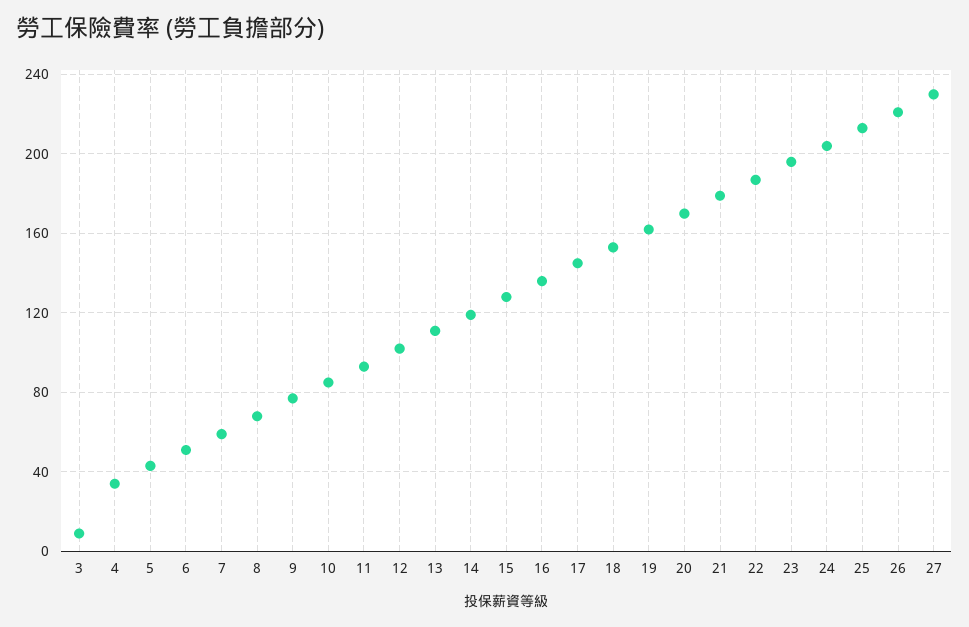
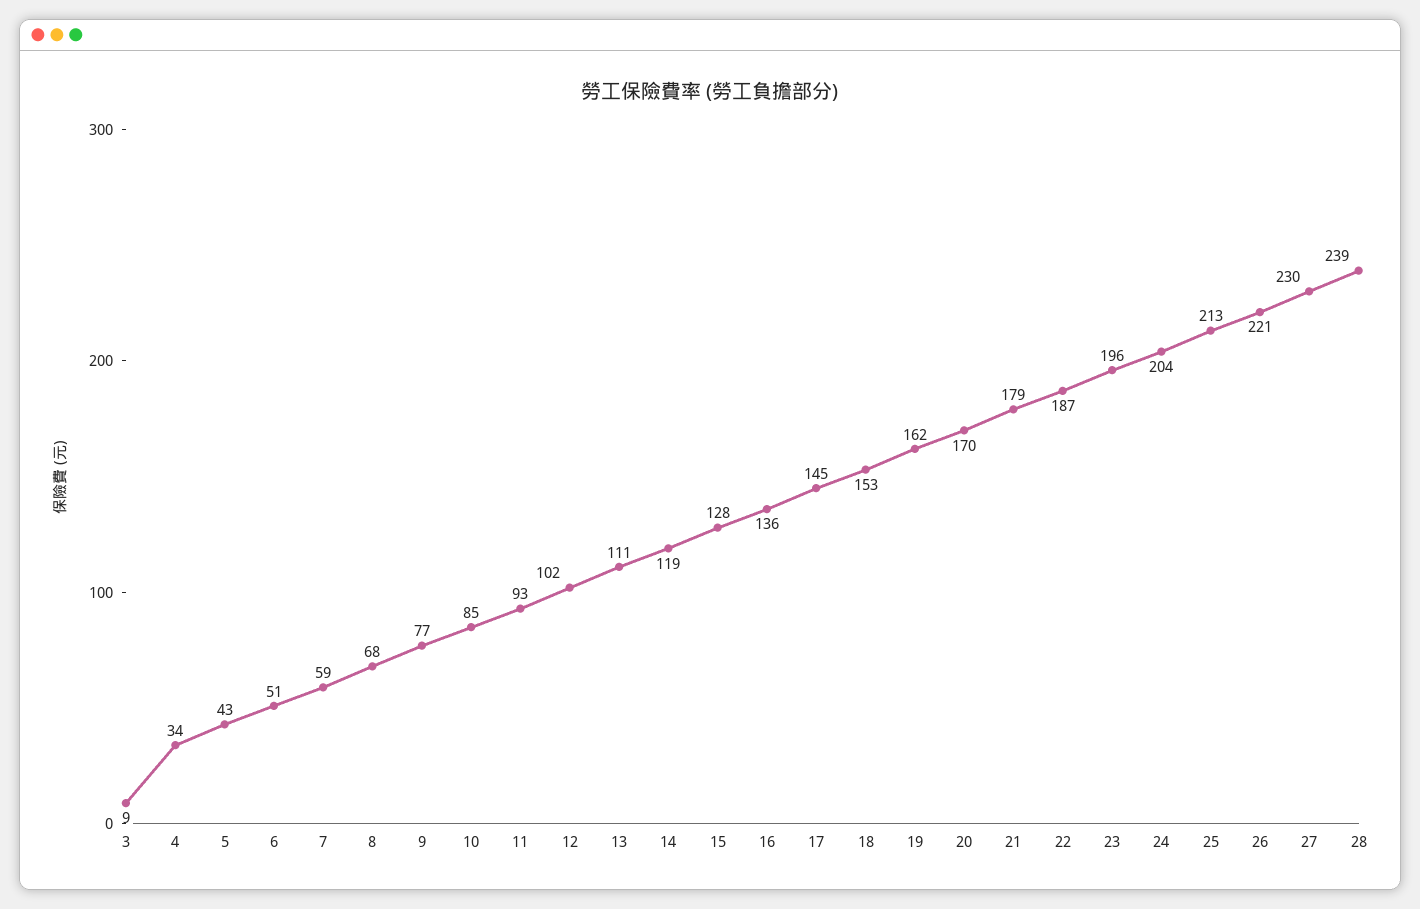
28: none -> 239

